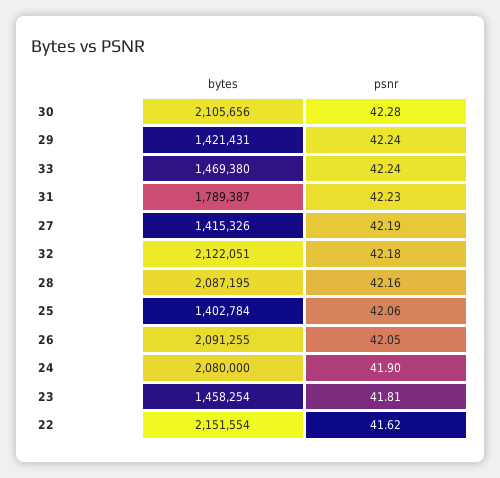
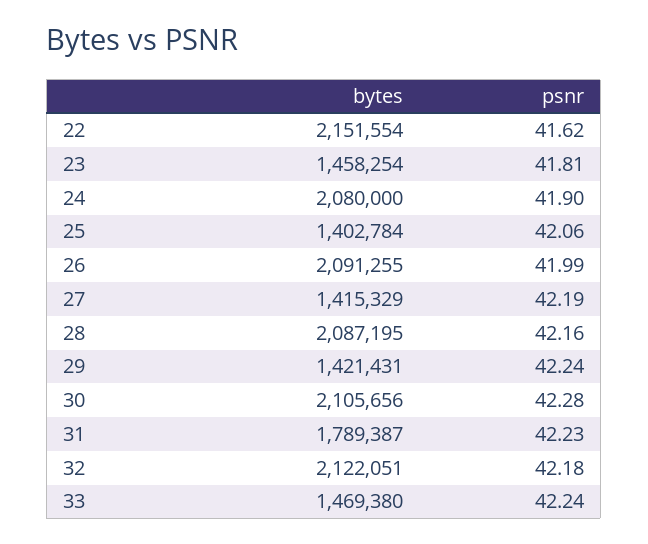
bytes, 27: 1415326 -> 1415329
psnr, 26: 42.05 -> 41.99

